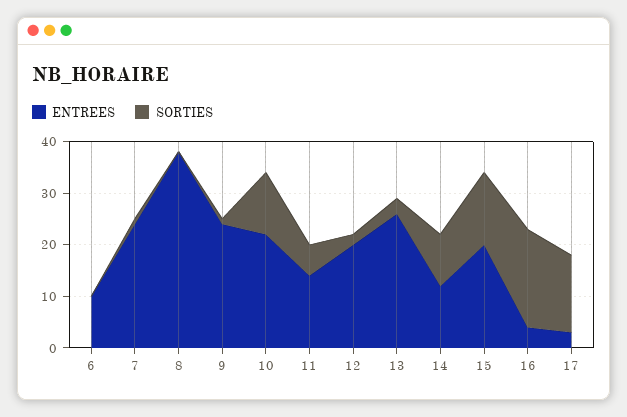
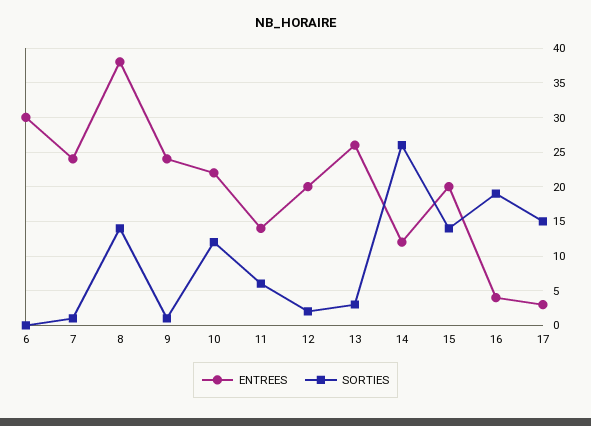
ENTREES, 6: 10 -> 30
SORTIES, 8: 0 -> 14
SORTIES, 14: 10 -> 26

